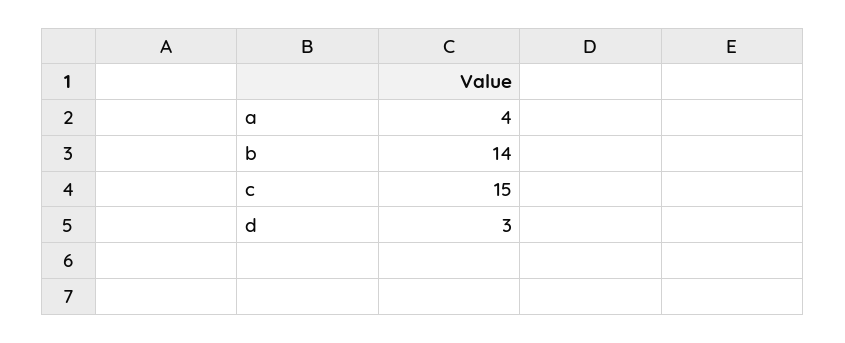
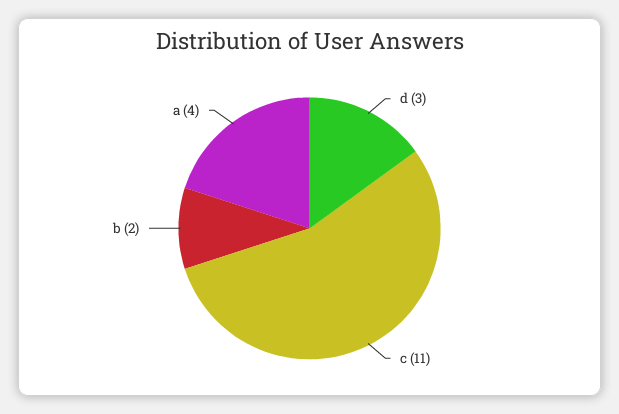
b: 14 -> 2
c: 15 -> 11

